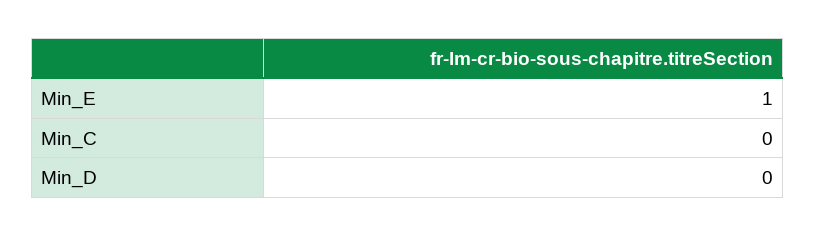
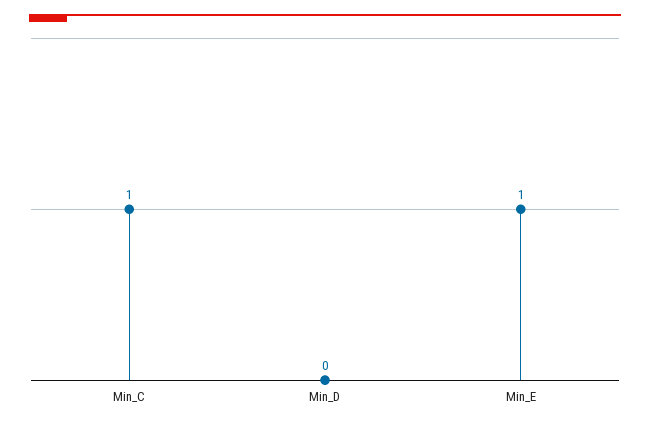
Min_C: 0 -> 1

